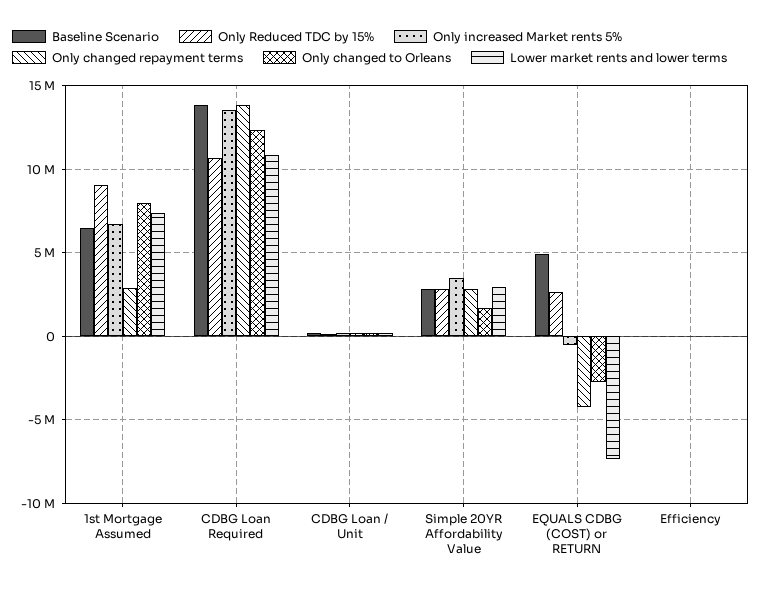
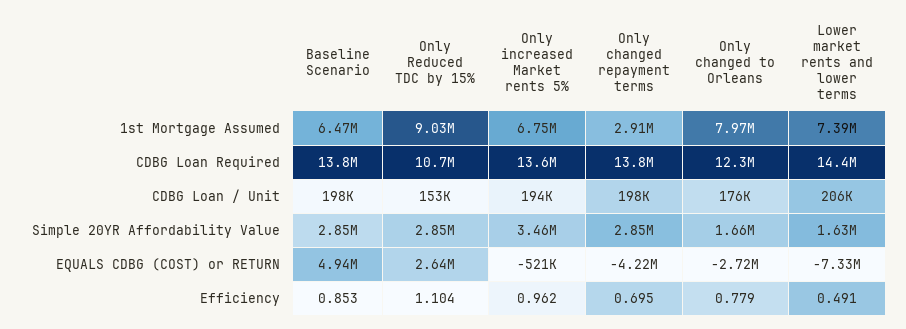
Lower market rents and lower terms, CDBG Loan Required: 11000000 -> 14400000
Lower market rents and lower terms, Simple 20YR Affordability Value: 3000000 -> 1630000

